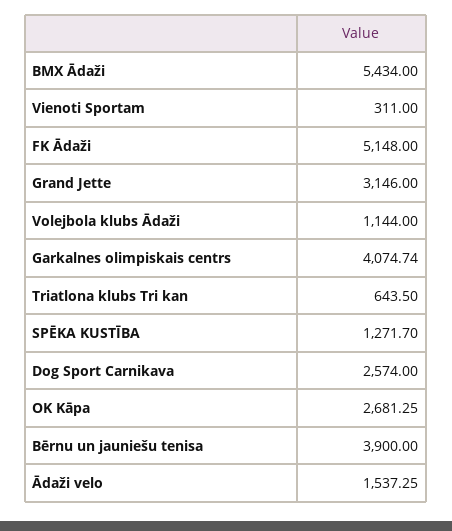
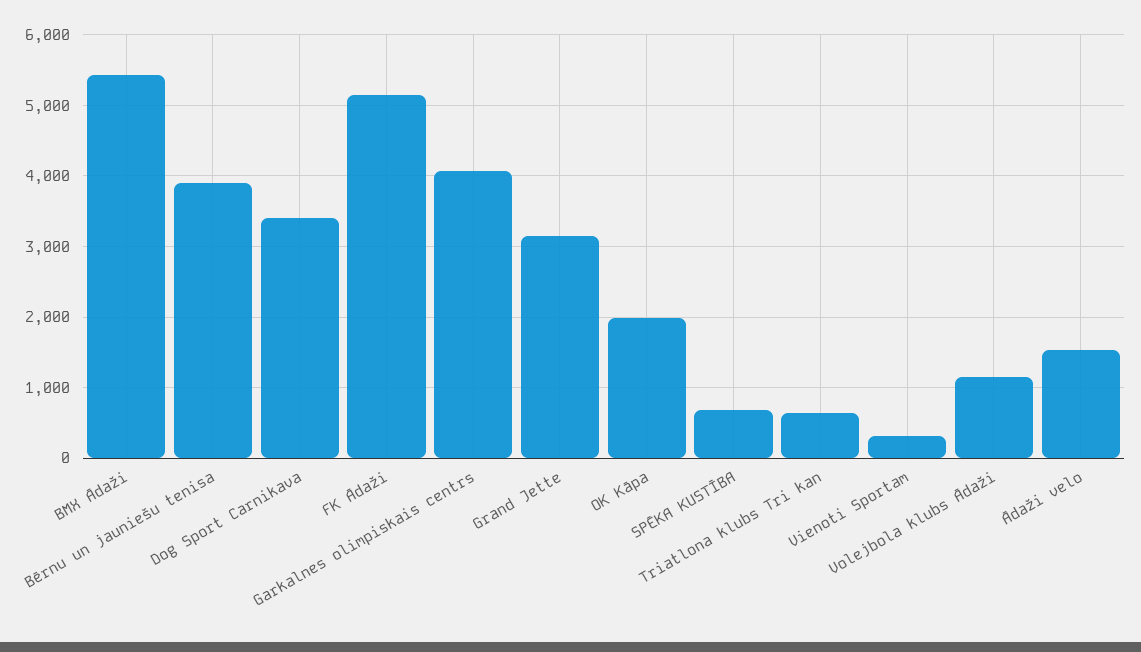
SPĒKA KUSTĪBA: 1271.7 -> 700
Dog Sport Carnikava: 2574 -> 3400
OK Kāpa: 2681.25 -> 2000

